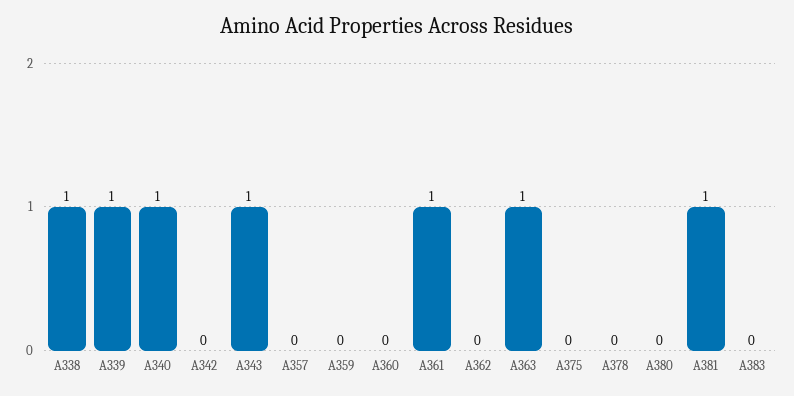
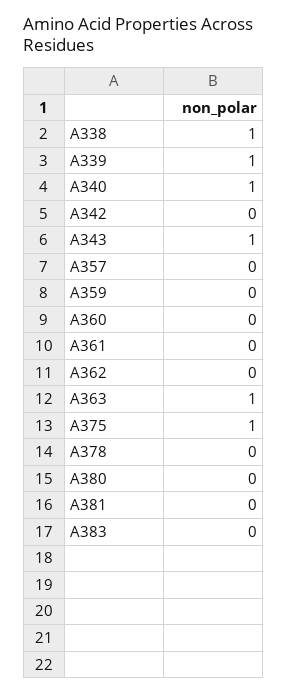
A361: 1 -> 0
A375: 0 -> 1
A381: 1 -> 0

